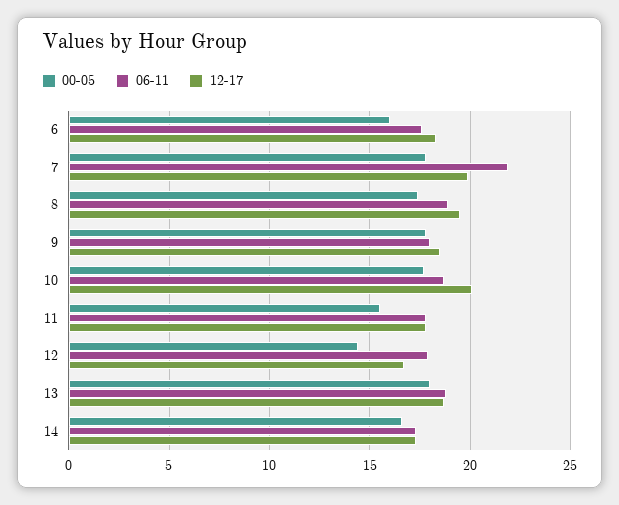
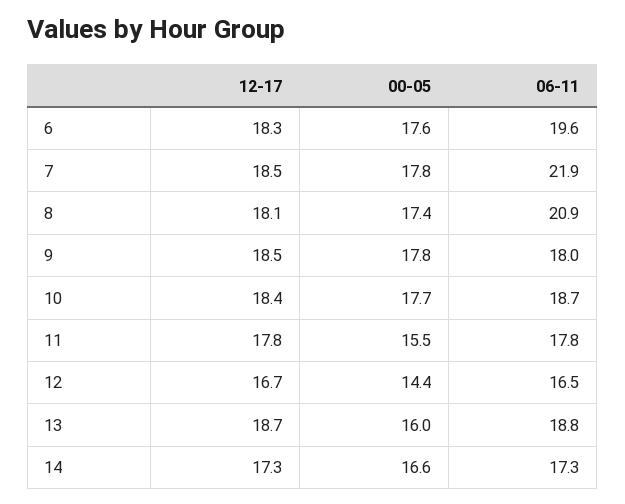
00-05, 6: 16 -> 17.6
06-11, 6: 17.5 -> 19.6
12-17, 7: 20 -> 18.5
06-11, 8: 19 -> 20.9
12-17, 8: 19.5 -> 18.1
12-17, 10: 20 -> 18.4
06-11, 12: 18 -> 16.5
00-05, 13: 18 -> 16

